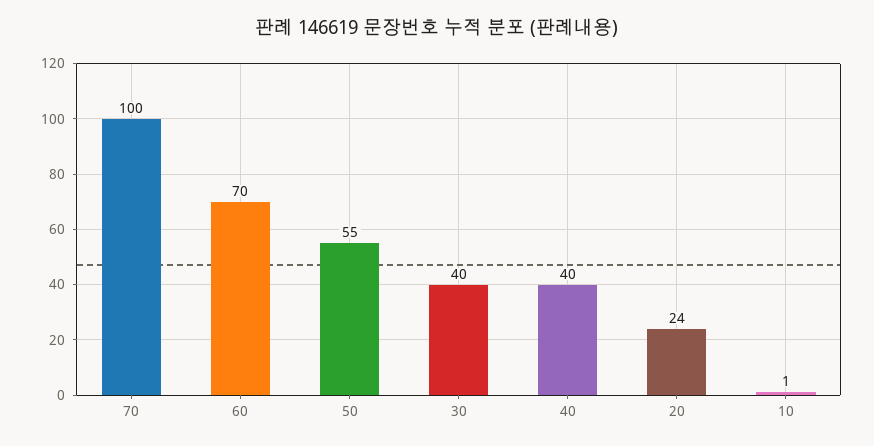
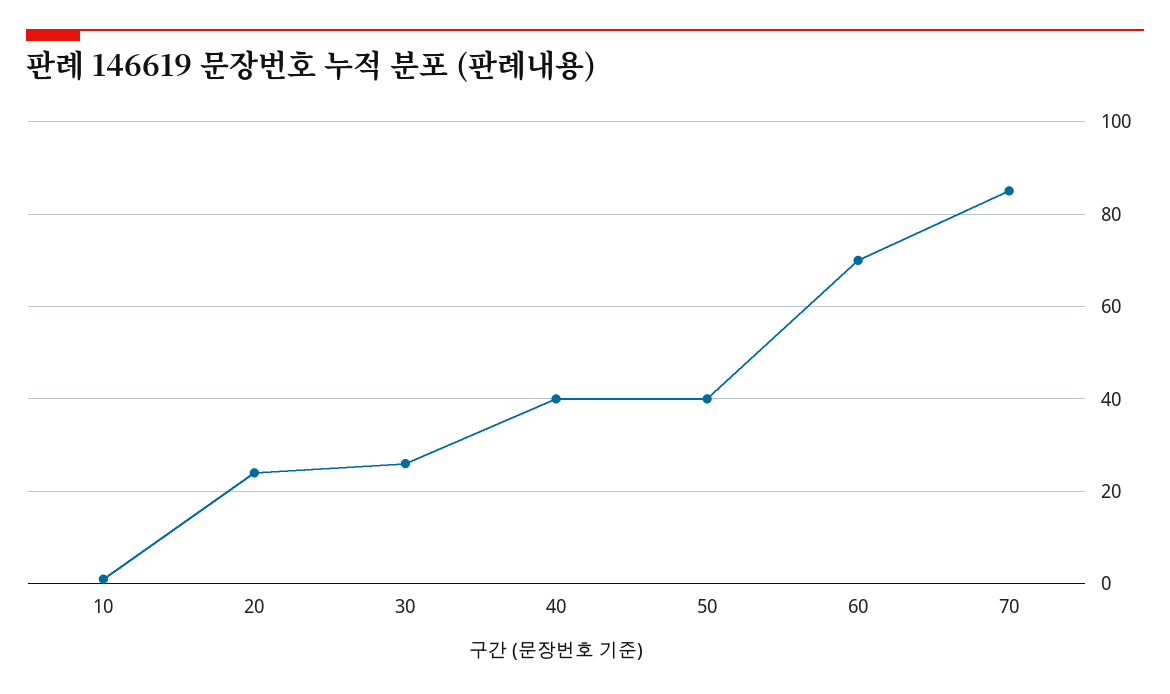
70: 100 -> 85
50: 55 -> 40
30: 40 -> 25

